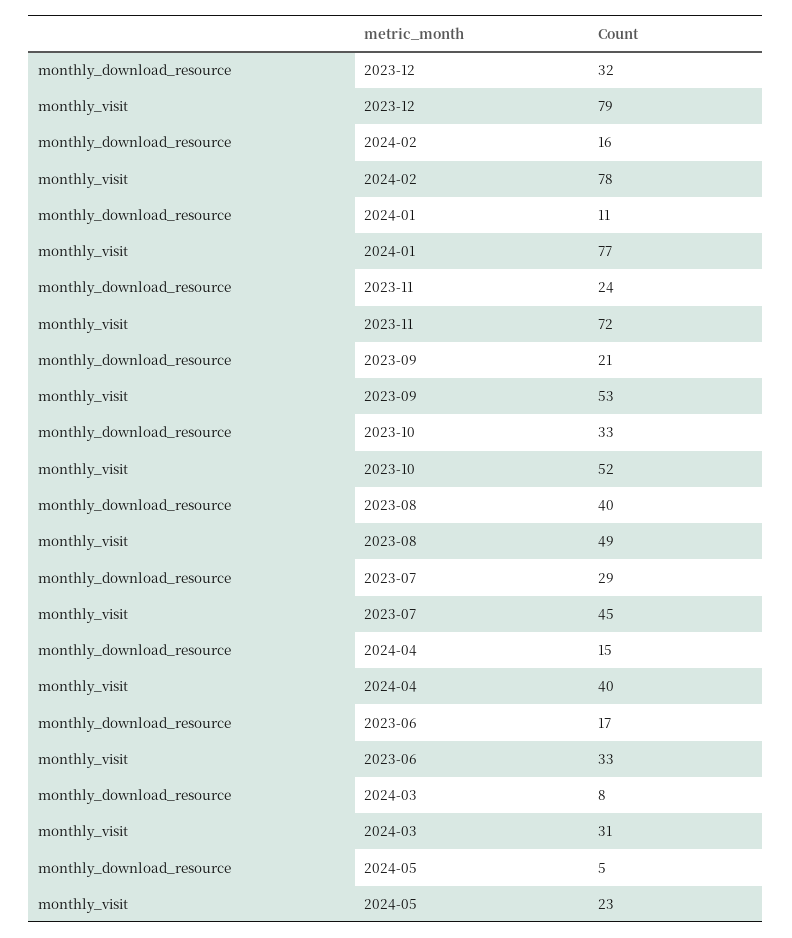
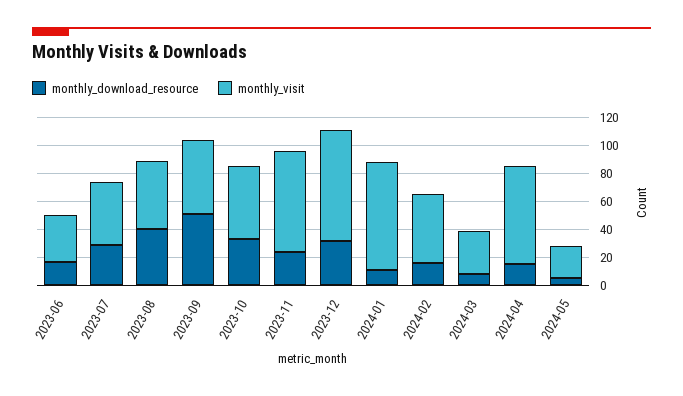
monthly_visit, 2024-02: 78 -> 50
monthly_download_resource, 2023-09: 21 -> 50
monthly_visit, 2024-04: 40 -> 70

